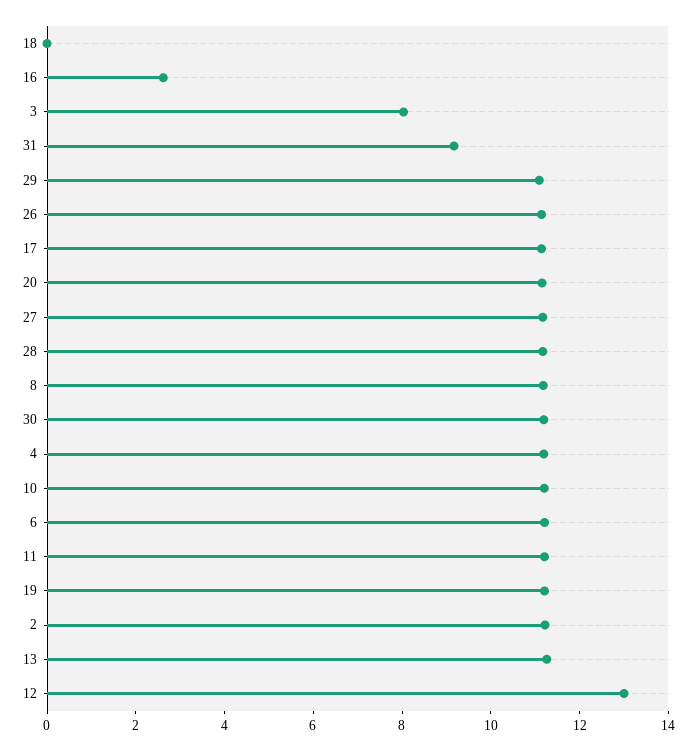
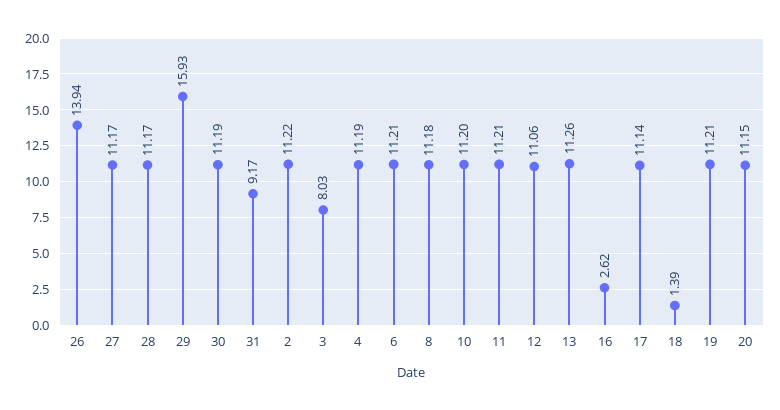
18: 0 -> 1.39
29: 11 -> 15.93
26: 11 -> 13.94
12: 13 -> 11.06

